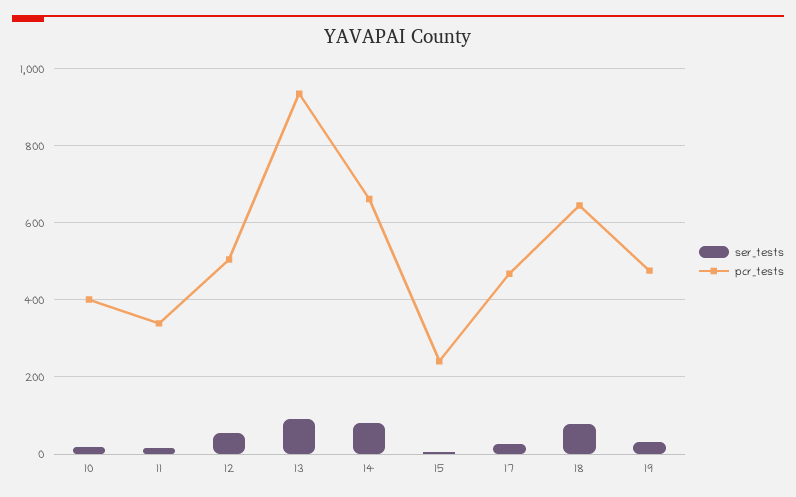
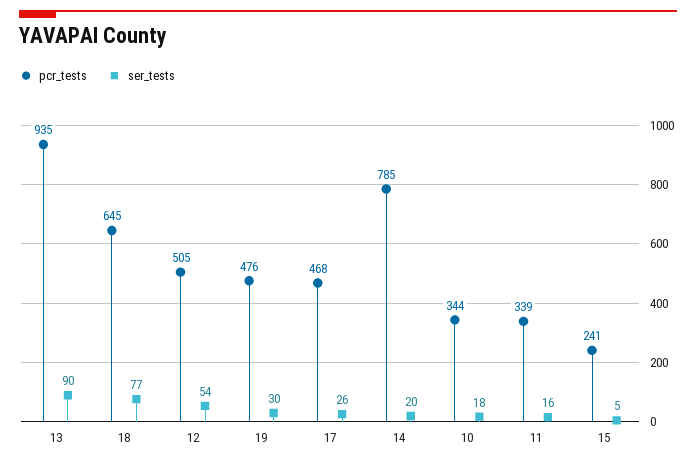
pcr_tests, 10: 400 -> 344
ser_tests, 14: 80 -> 20
pcr_tests, 14: 660 -> 785

